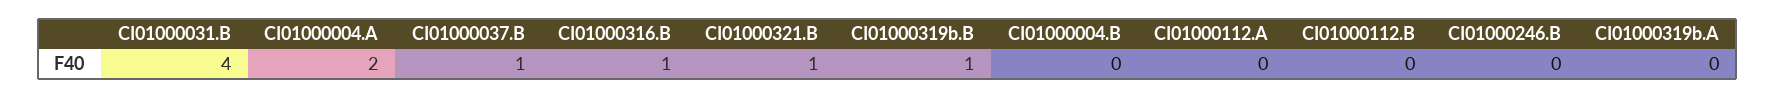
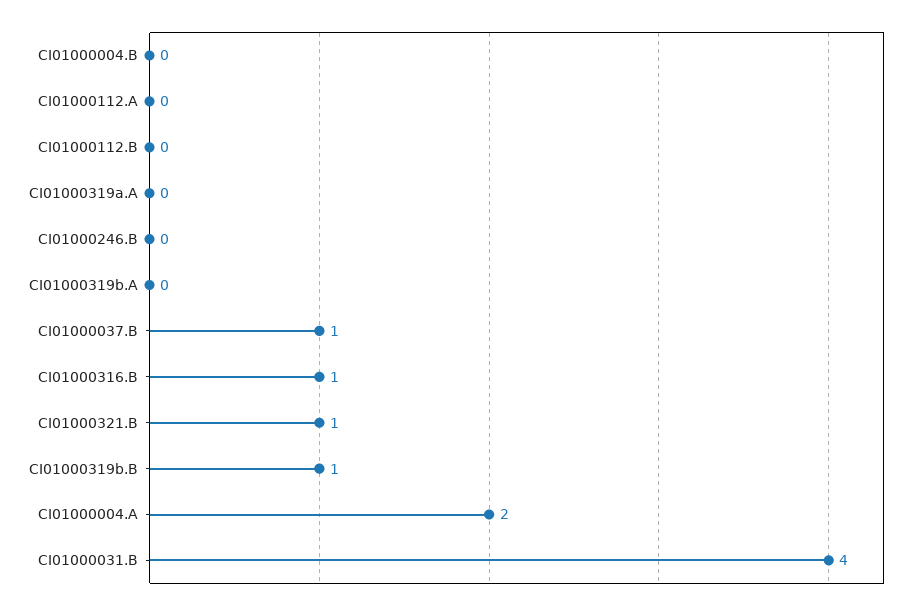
CI01000319a.A: none -> 0

